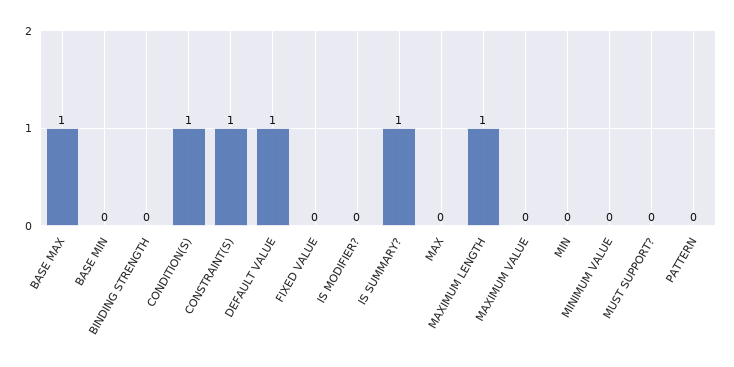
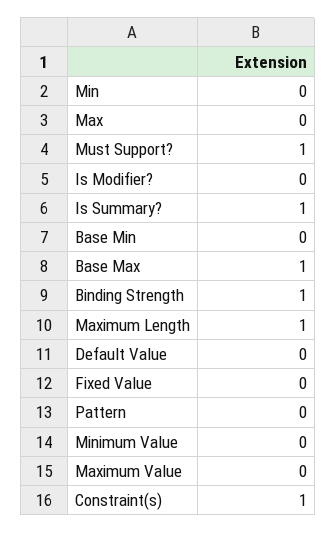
BINDING STRENGTH: 0 -> 1
CONDITION(S): 1 -> none
DEFAULT VALUE: 1 -> 0
MUST SUPPORT?: 0 -> 1

